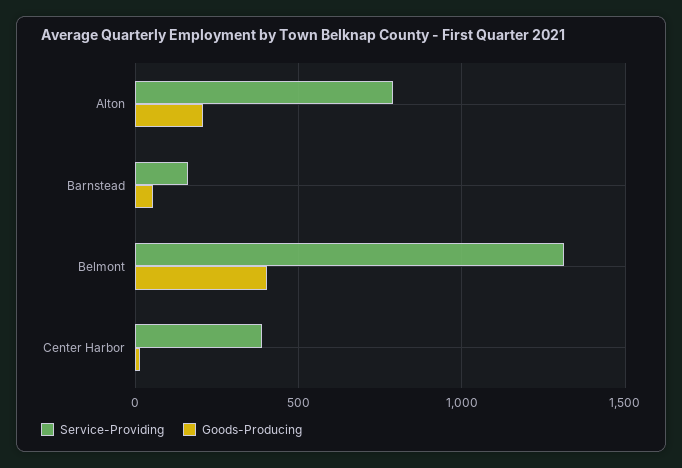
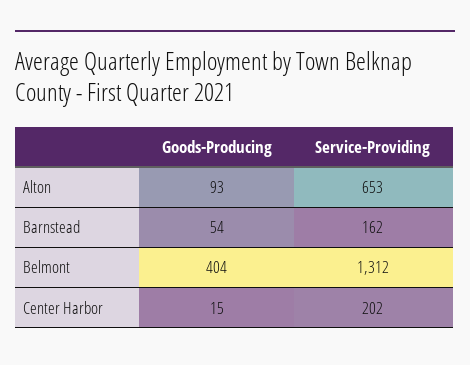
Service-Providing, Alton: 800 -> 653
Goods-Producing, Alton: 200 -> 93
Service-Providing, Center Harbor: 400 -> 202

